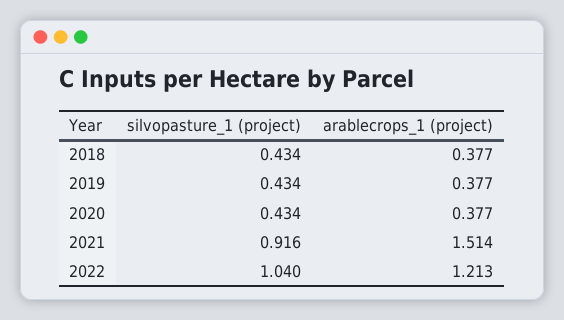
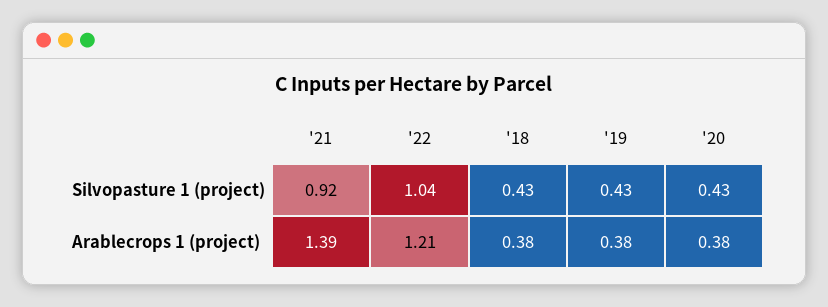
arablecrops_1 (project), 2021: 1.514 -> 1.39

